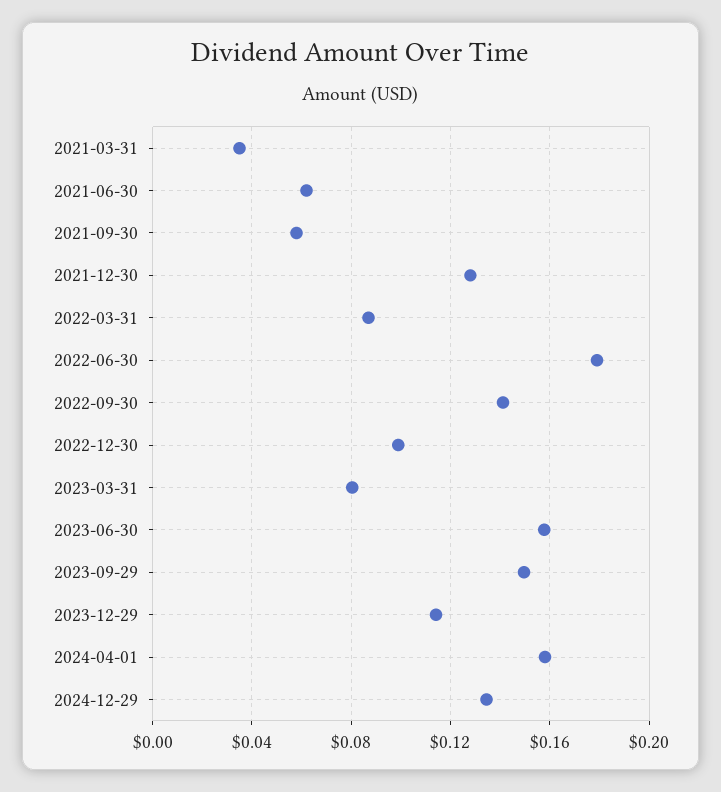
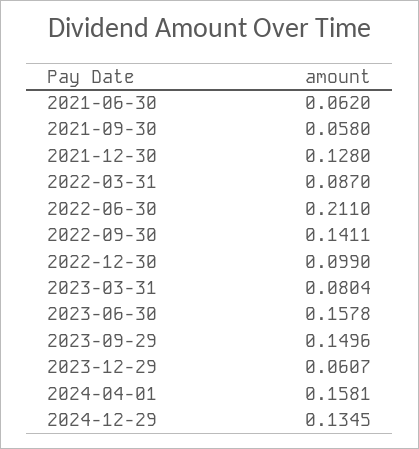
2021-03-31: 0.035 -> none
2022-06-30: 0.18 -> 0.211
2023-12-29: 0.115 -> 0.0607

